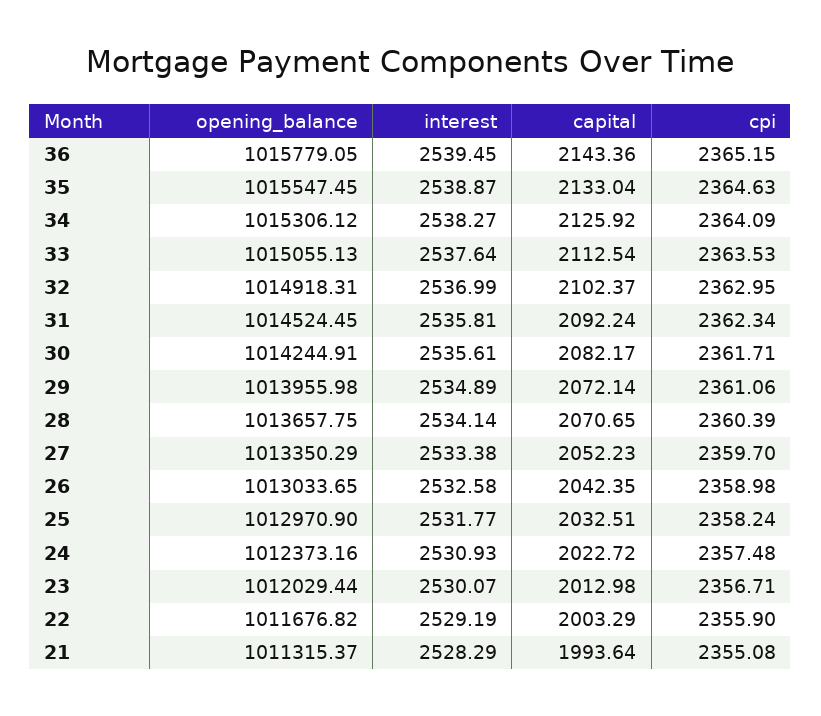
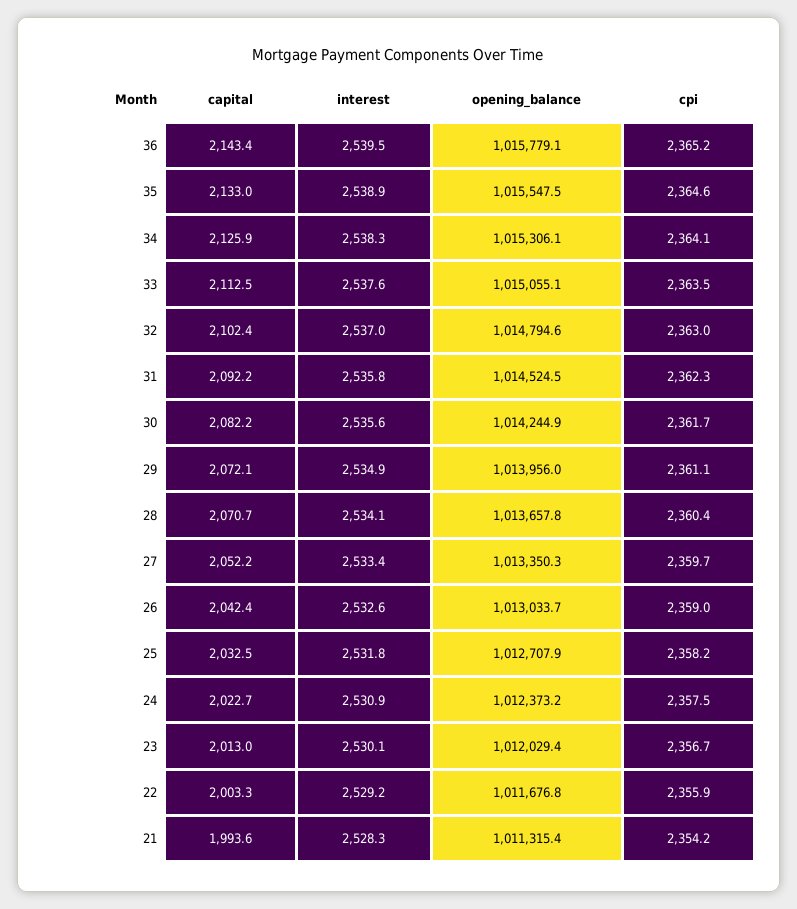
opening_balance, 32: 1014918.31 -> 1014794.6
opening_balance, 25: 1012970.9 -> 1012707.9
cpi, 21: 2355.08 -> 2354.2

